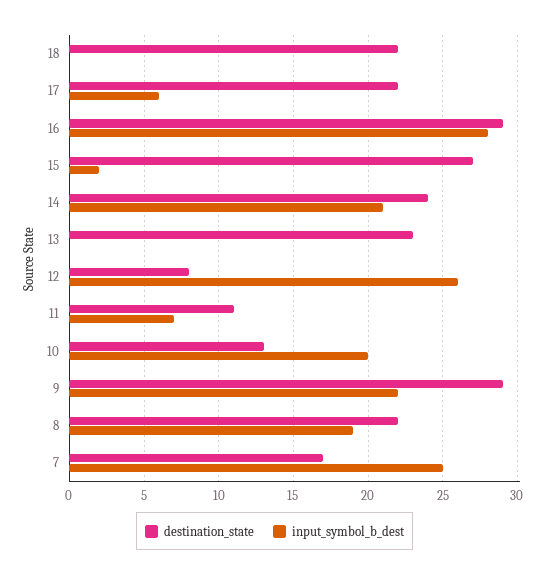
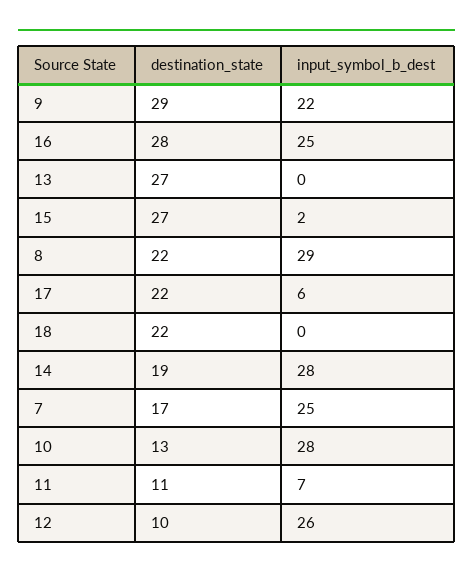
destination_state, 16: 29 -> 28
input_symbol_b_dest, 16: 28 -> 25
destination_state, 14: 24 -> 19
input_symbol_b_dest, 14: 21 -> 28
destination_state, 13: 23 -> 27
destination_state, 12: 8 -> 10
input_symbol_b_dest, 10: 20 -> 28
input_symbol_b_dest, 8: 19 -> 29

